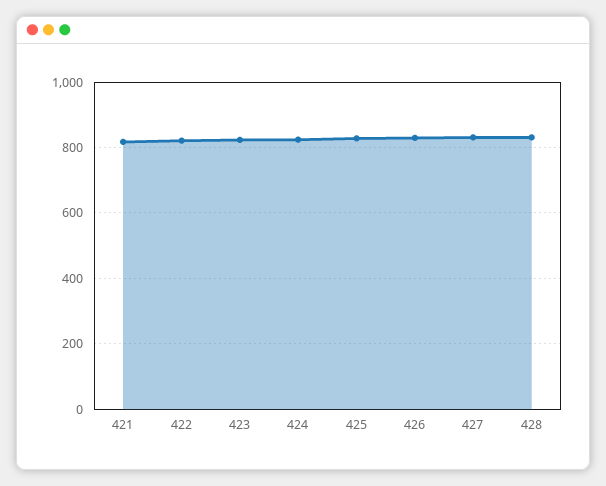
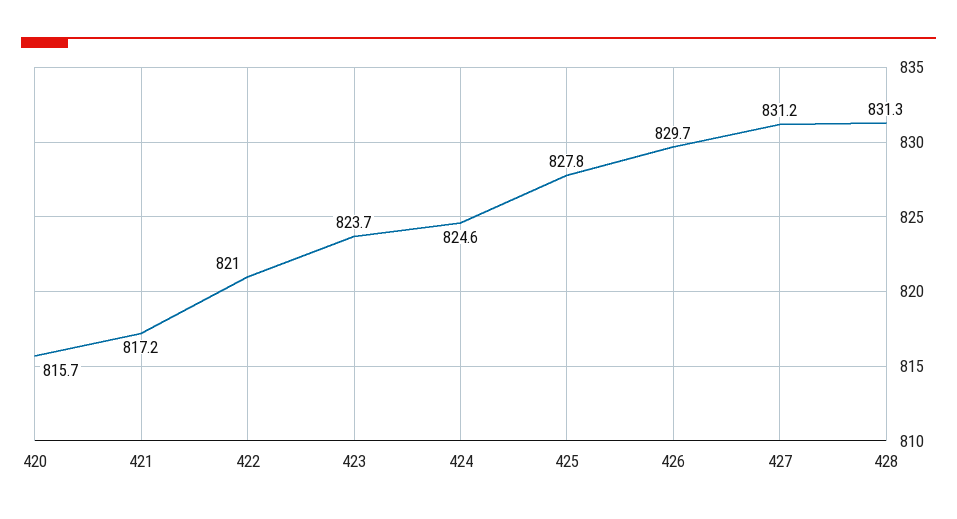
420: none -> 815.7

